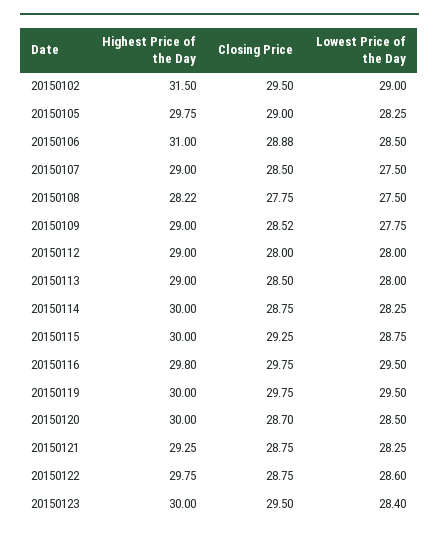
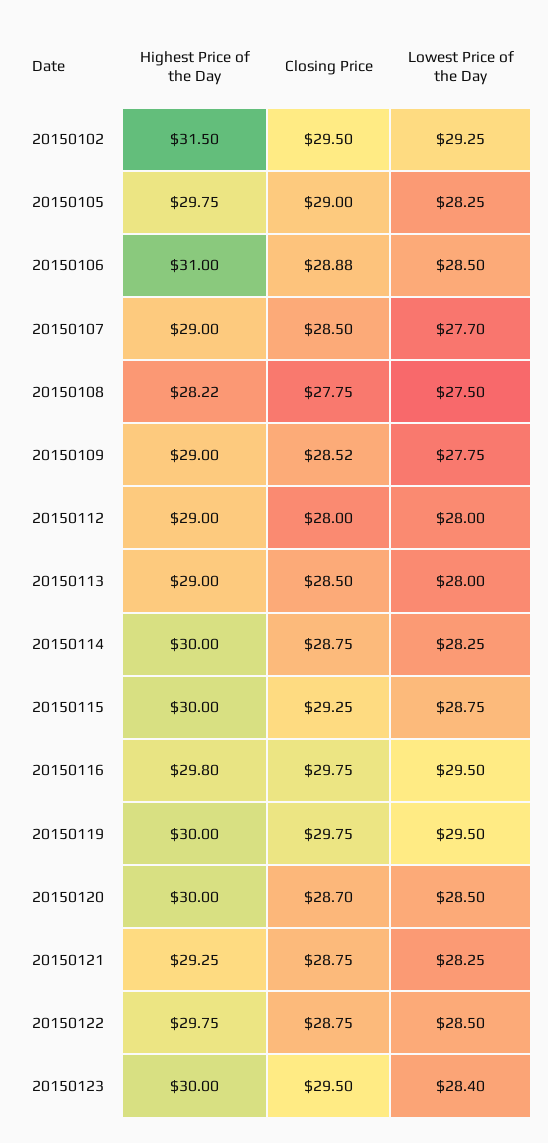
Lowest Price of the Day, 20150102: 29 -> 29.25
Lowest Price of the Day, 20150107: 27.5 -> 27.7
Lowest Price of the Day, 20150122: 28.6 -> 28.5

